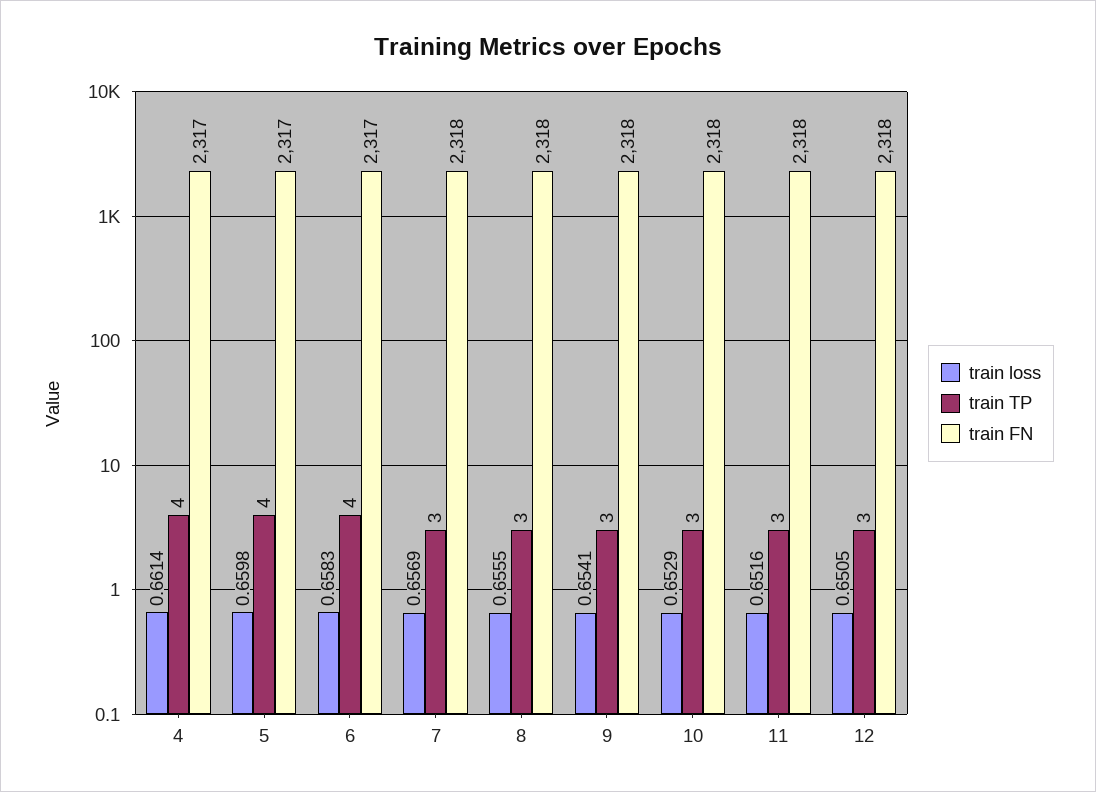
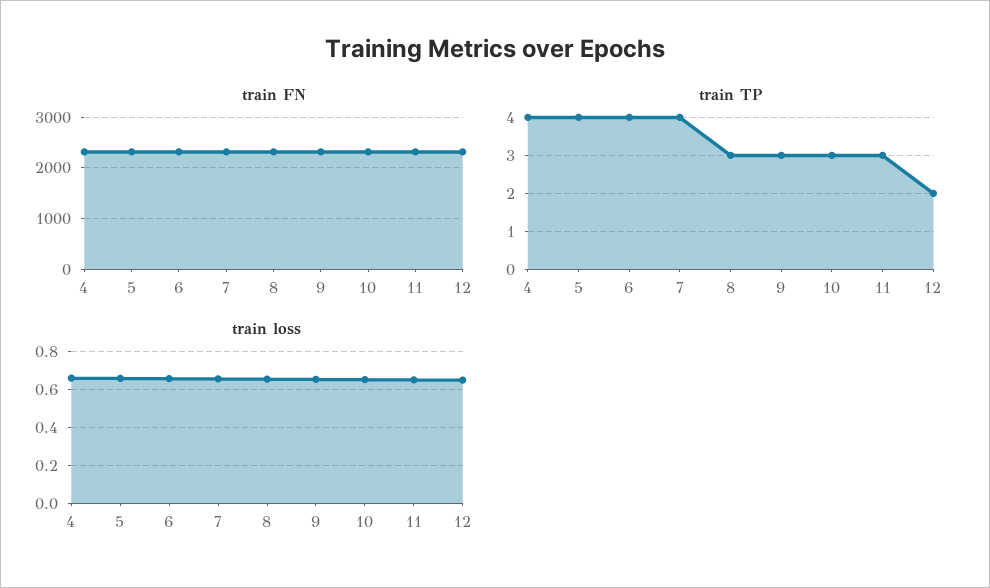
train TP, 7: 3 -> 4
train TP, 12: 3 -> 2

